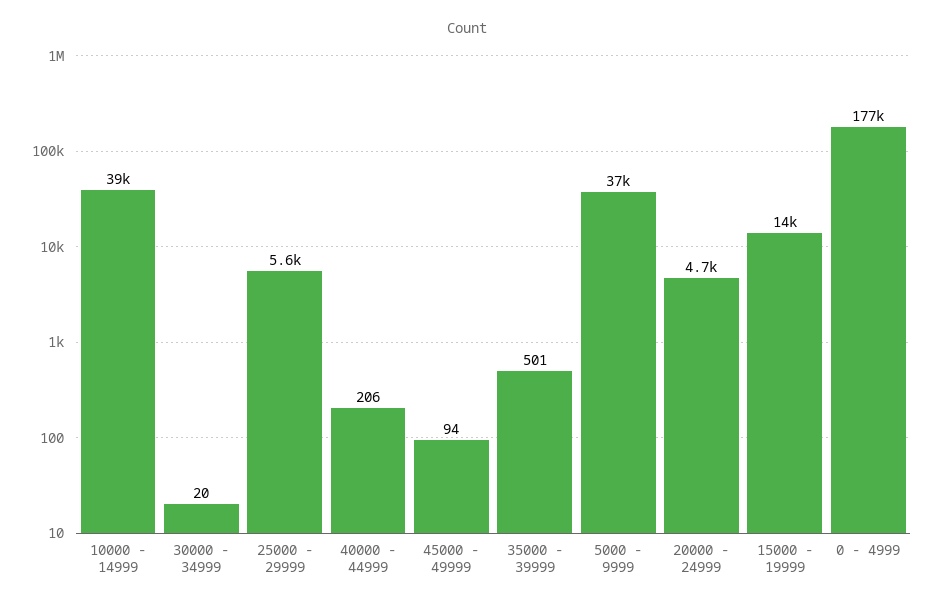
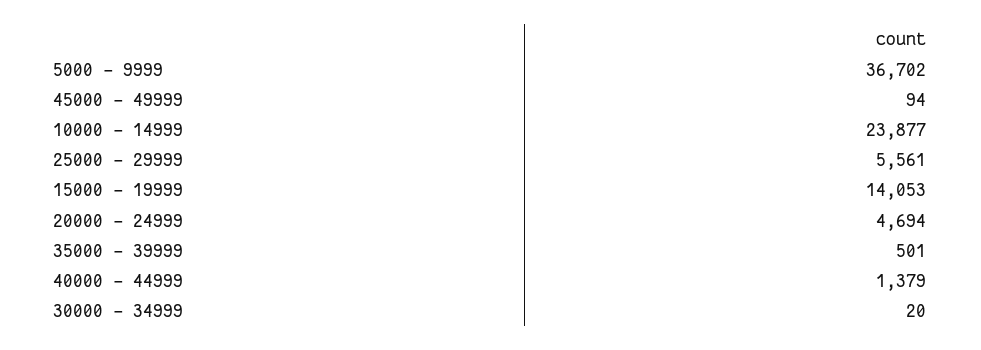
10000 - 14999: 39000 -> 23877
40000 - 44999: 206 -> 1379
0 - 4999: 177000 -> none

